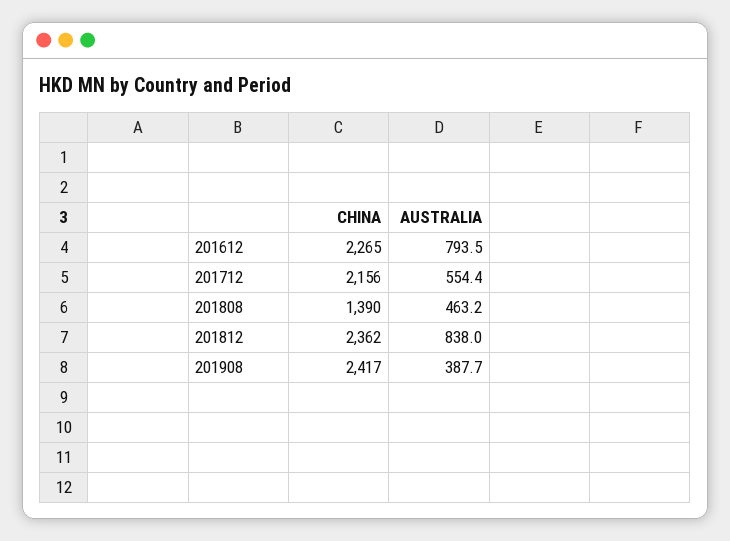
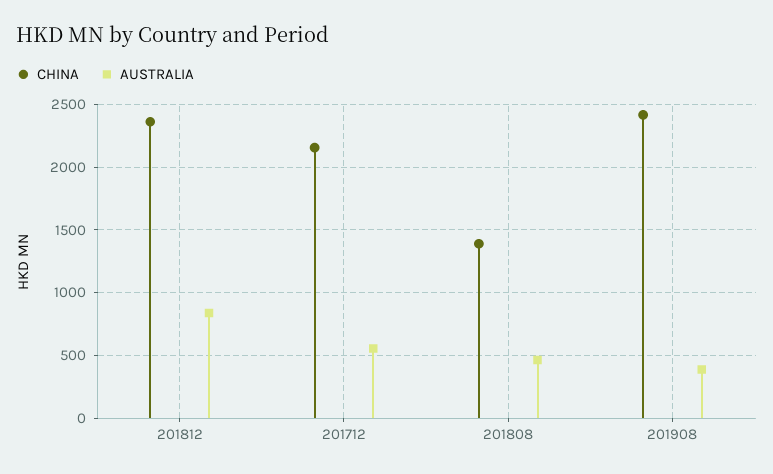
CHINA, 201612: 2265 -> none
AUSTRALIA, 201612: 793.5 -> none

